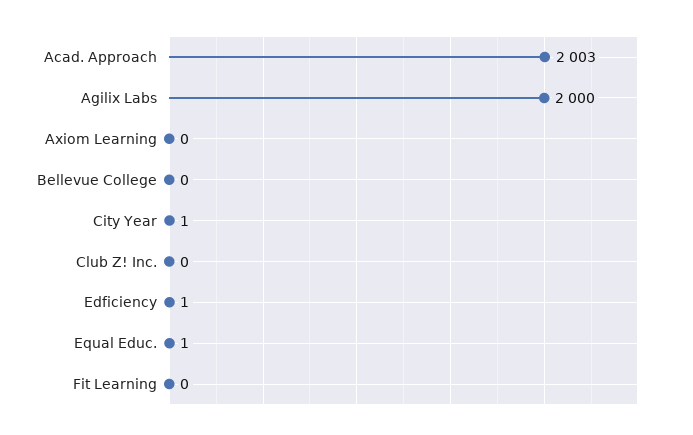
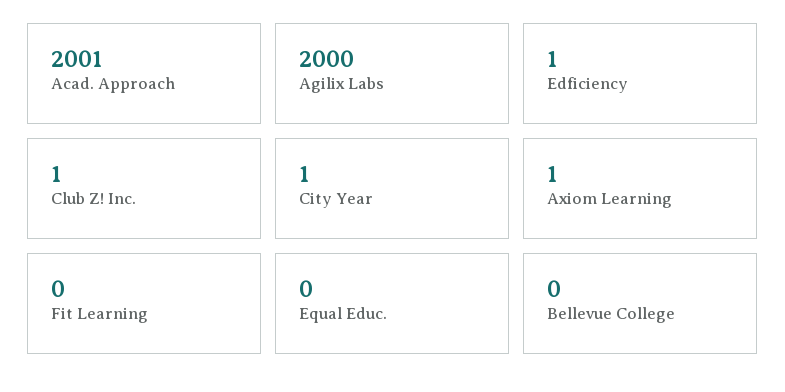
Acad. Approach: 2003 -> 2001
Axiom Learning: 0 -> 1
Club Z! Inc.: 0 -> 1
Equal Educ.: 1 -> 0

